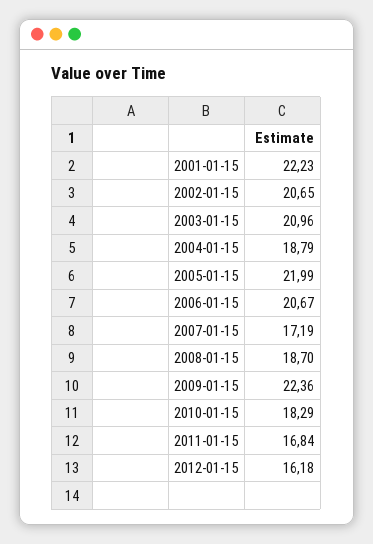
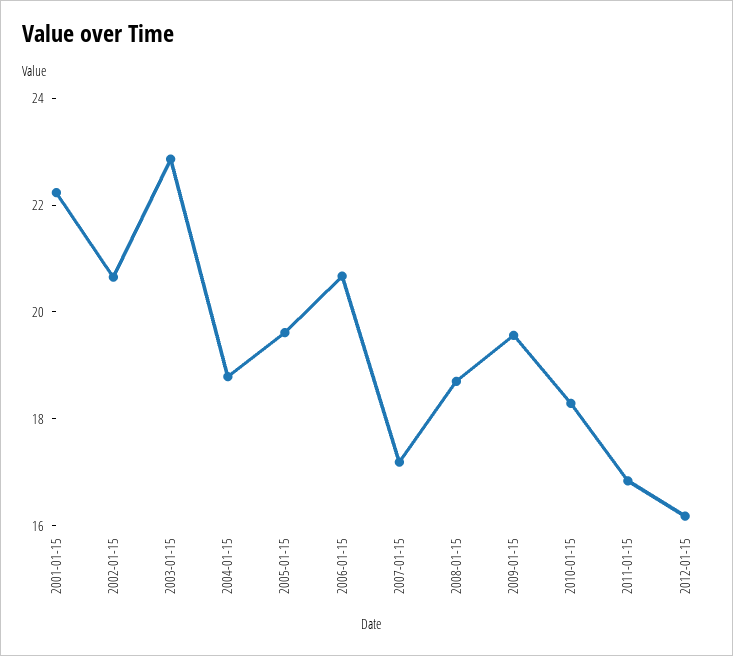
2003-01-15: 20.96 -> 23
2005-01-15: 21.99 -> 19.5
2009-01-15: 22.36 -> 19.5

